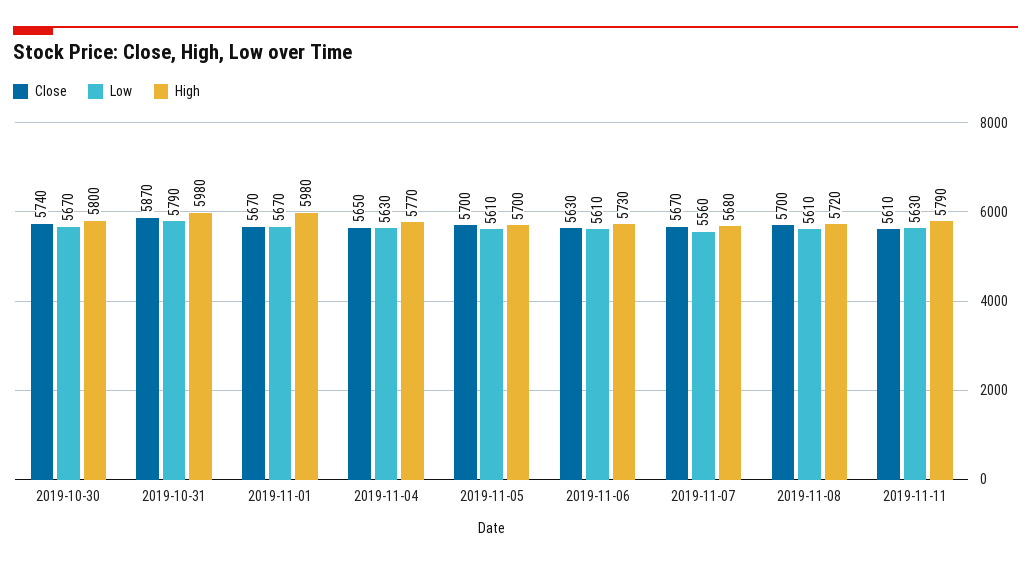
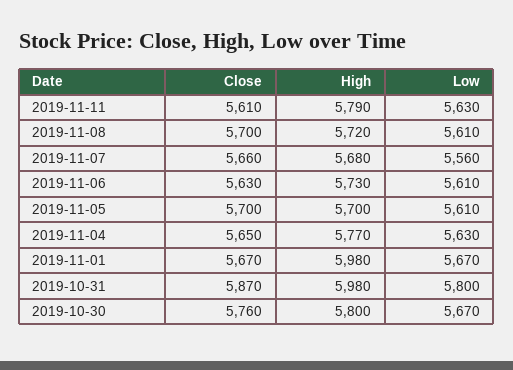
Close, 2019-10-30: 5740 -> 5760
Low, 2019-10-31: 5790 -> 5800
Close, 2019-11-07: 5670 -> 5660

